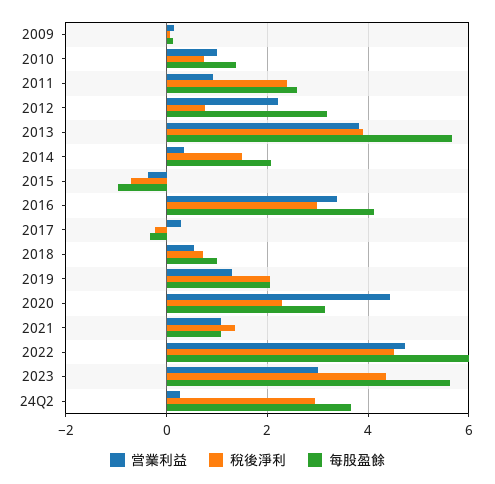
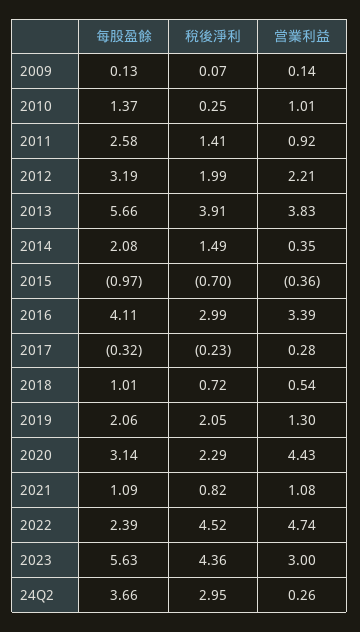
稅後淨利, 2010: 0.8 -> 0.25
稅後淨利, 2011: 2.4 -> 1.41
稅後淨利, 2012: 0.8 -> 1.99
稅後淨利, 2021: 1.4 -> 0.82
每股盈餘, 2022: 6 -> 2.39

